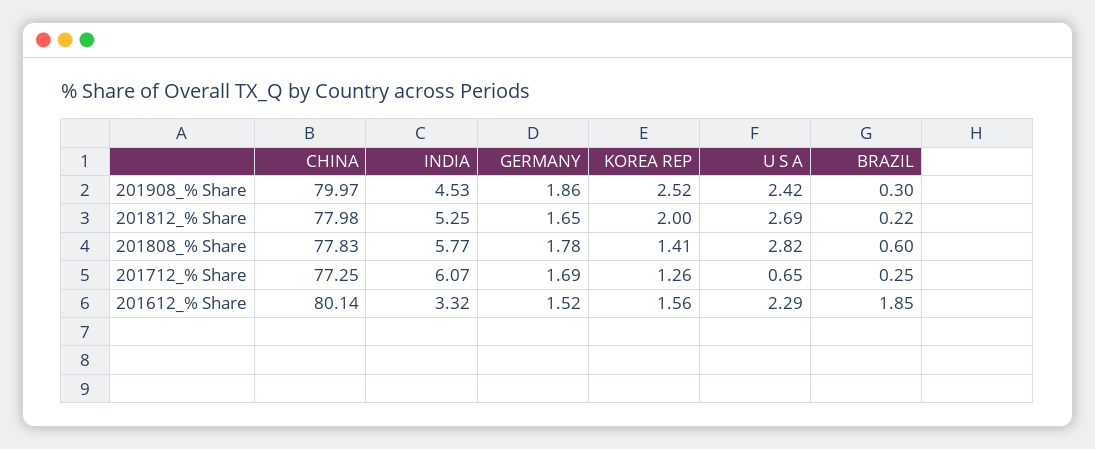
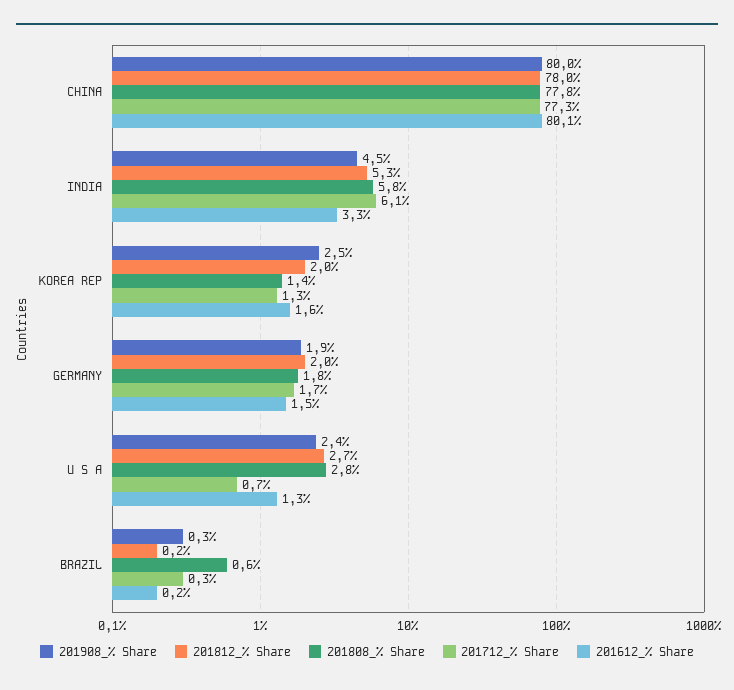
201812_% Share, GERMANY: 1.65 -> 2
201612_% Share, U S A: 2.29 -> 1.3
201612_% Share, BRAZIL: 1.85 -> 0.2

